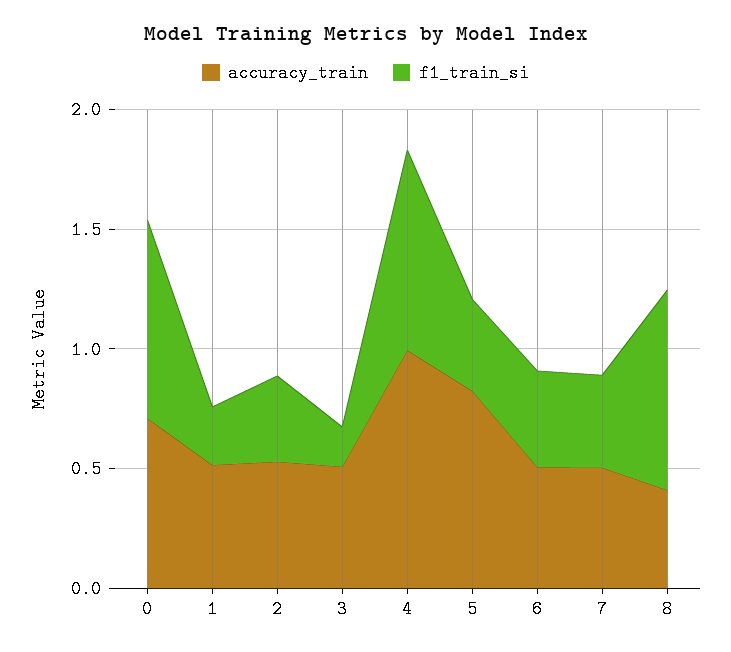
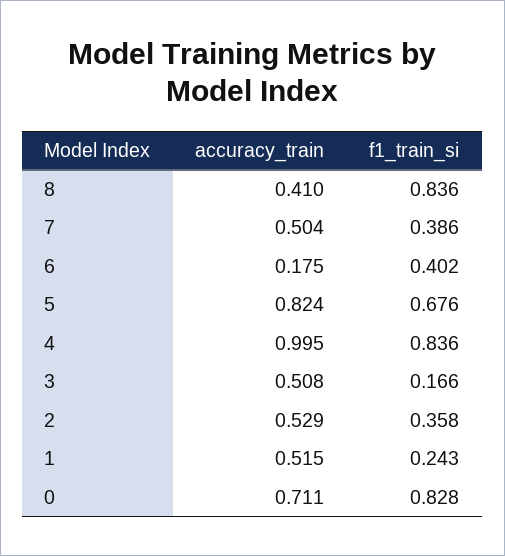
f1_train_si, 5: 0.4 -> 0.676
accuracy_train, 6: 0.5 -> 0.175

